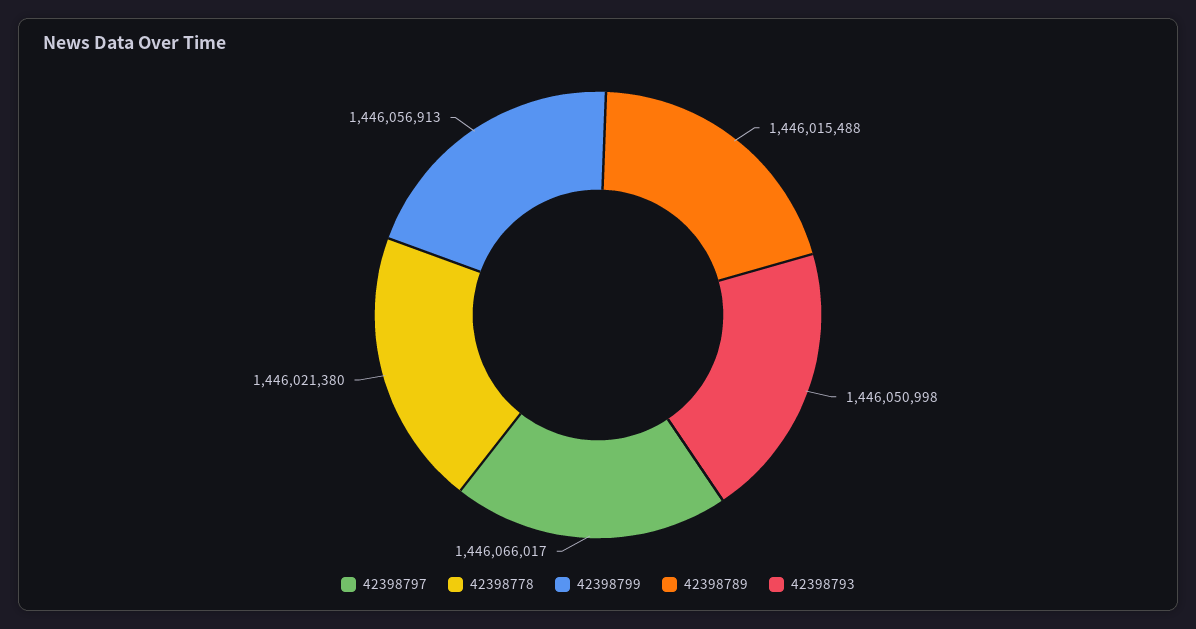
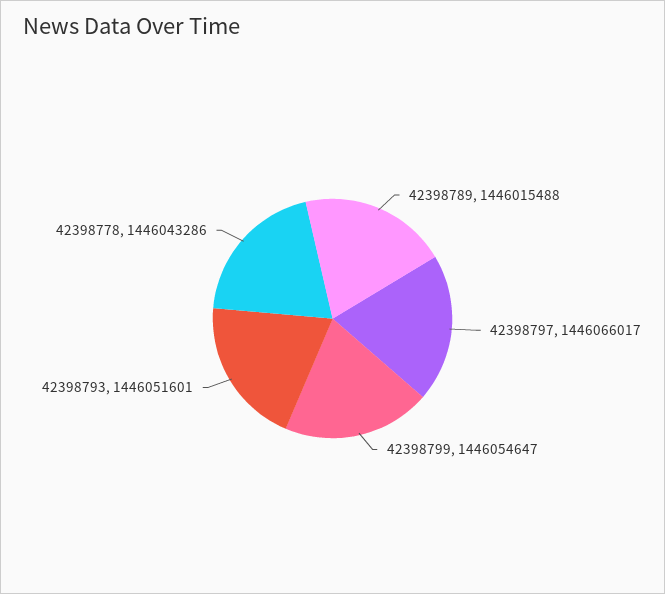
42398778: 1446021380 -> 1446043286
42398799: 1446056913 -> 1446054647
42398793: 1446050998 -> 1446051601

